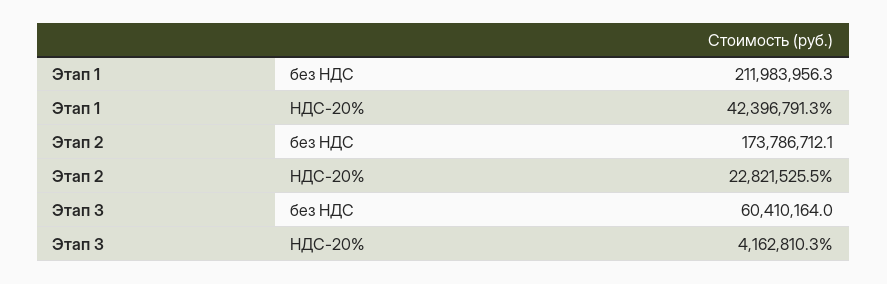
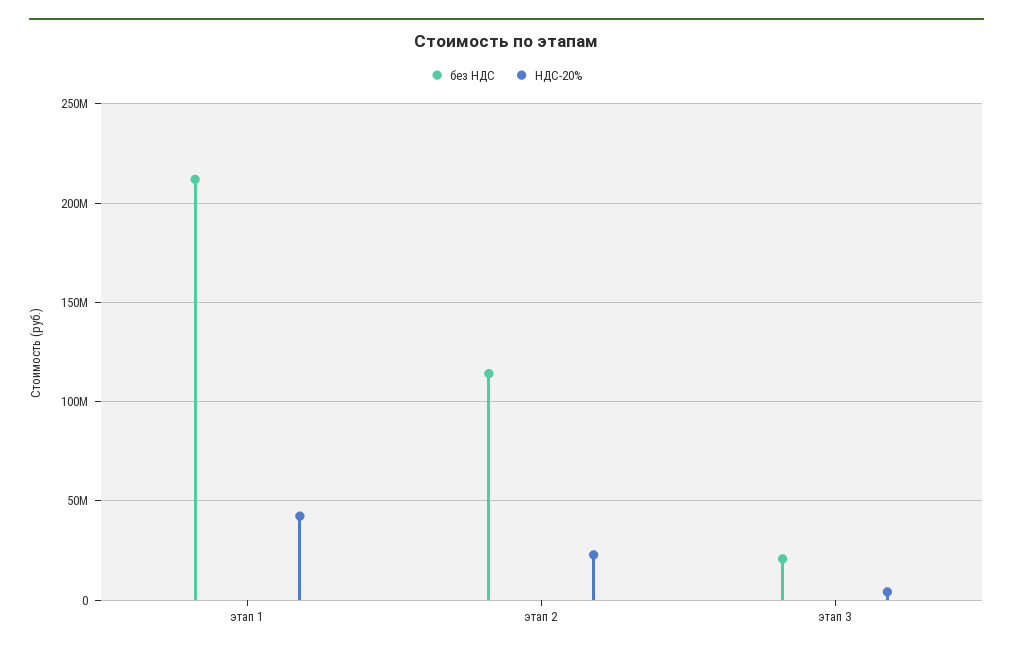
без НДС, Этап 2: 173786712.1 -> 115000000
без НДС, Этап 3: 60410164 -> 20000000

